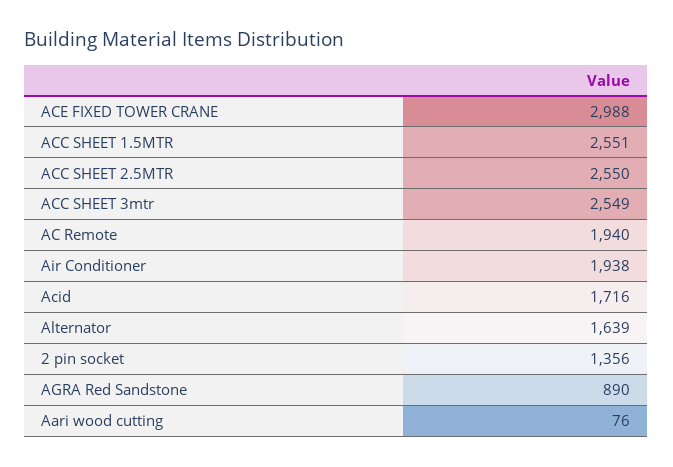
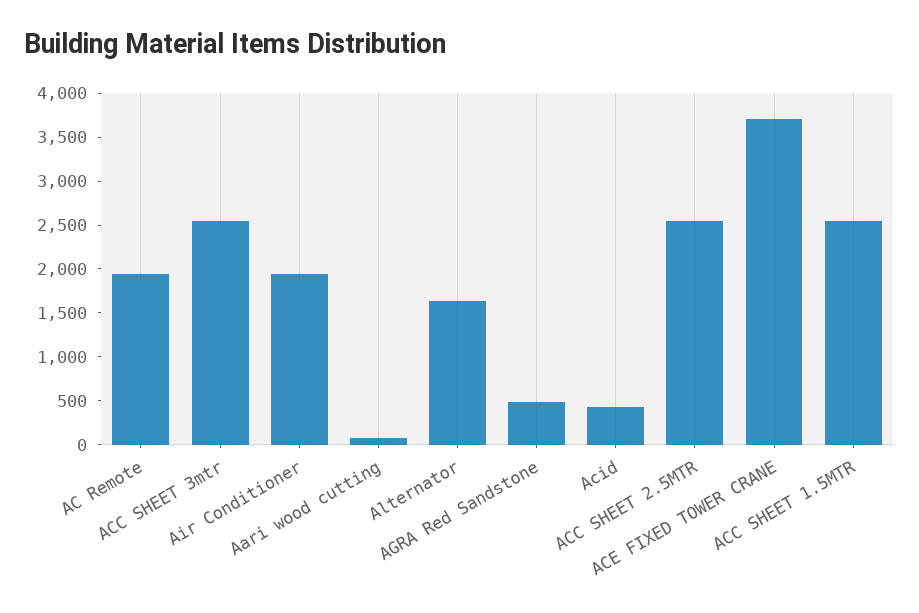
ACE FIXED TOWER CRANE: 2988 -> 3700
Acid: 1716 -> 400
2 pin socket: 1356 -> none
AGRA Red Sandstone: 890 -> 500

